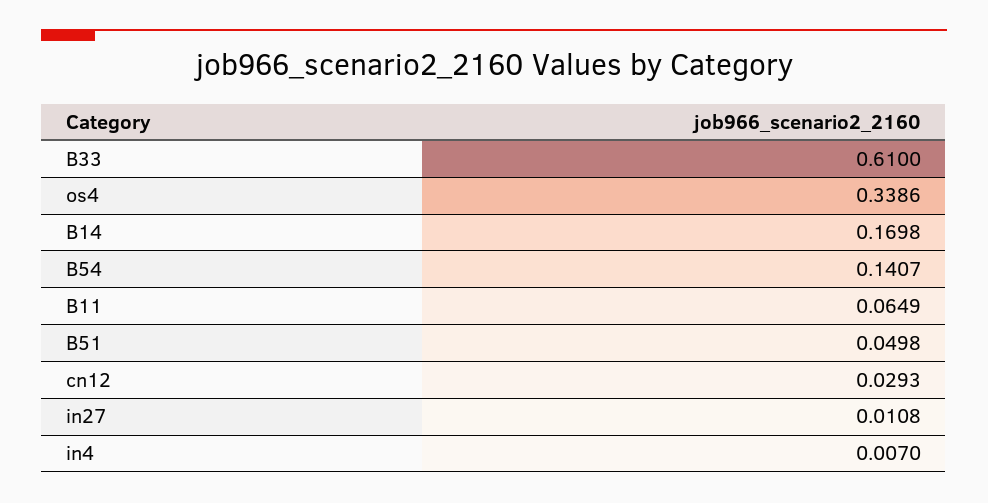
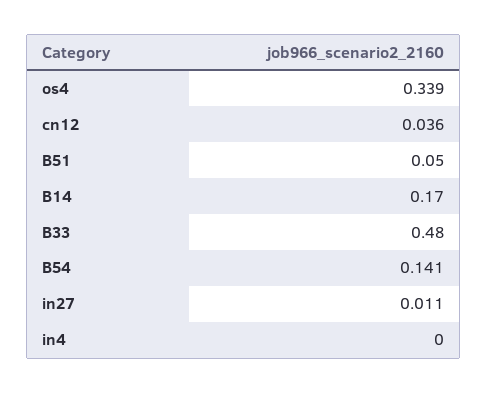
B33: 0.61 -> 0.48
B11: 0.0649 -> none
cn12: 0.0293 -> 0.036
in4: 0.007 -> 0

